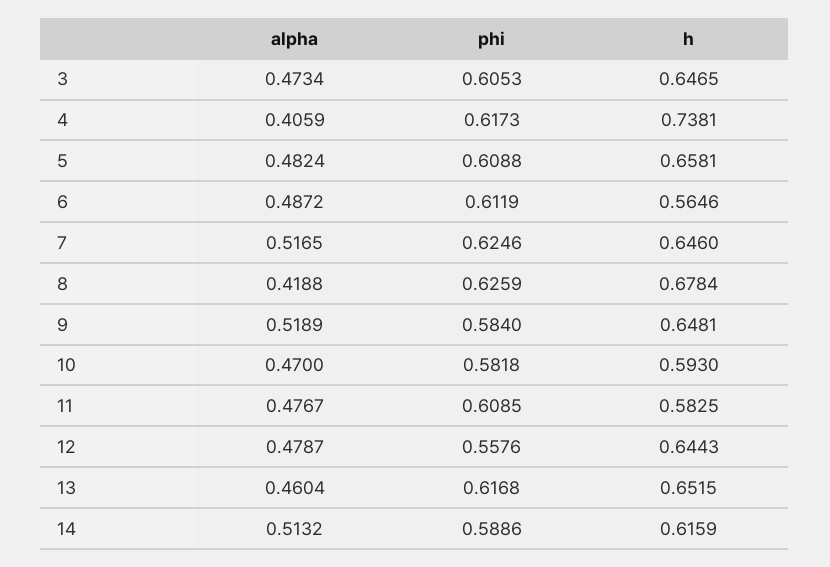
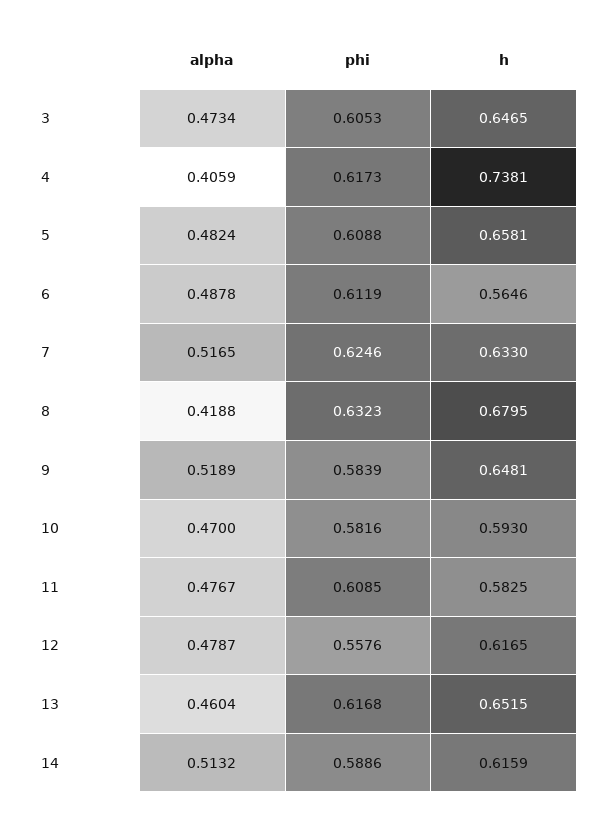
alpha, 6: 0.4872 -> 0.4878
h, 7: 0.646 -> 0.633
phi, 8: 0.6259 -> 0.6323
h, 8: 0.6784 -> 0.6795
phi, 9: 0.584 -> 0.5839
phi, 10: 0.5818 -> 0.5816
h, 12: 0.6443 -> 0.6165

